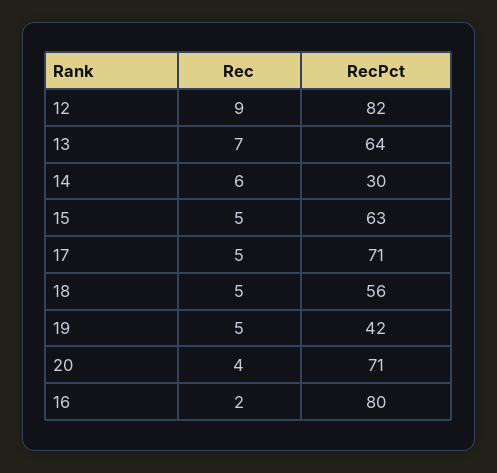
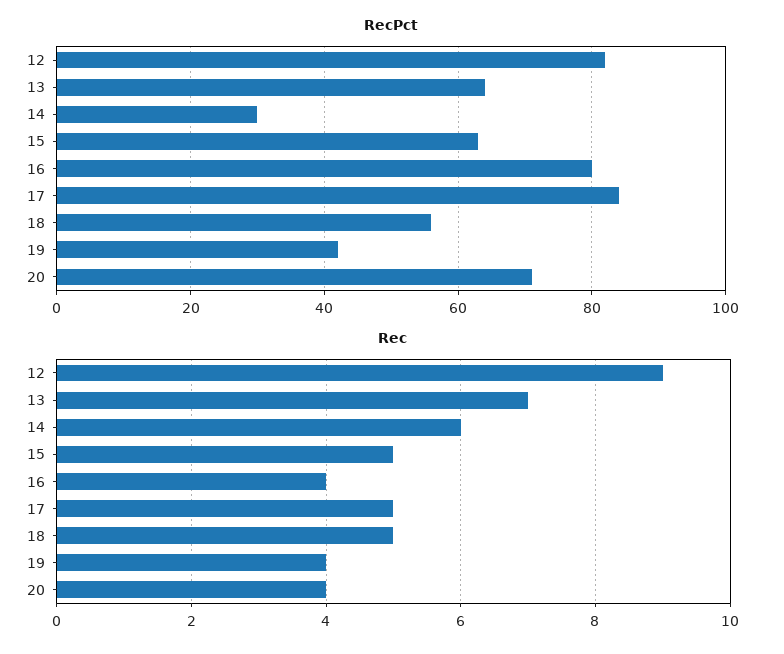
RecPct, 17: 71 -> 85
Rec, 19: 5 -> 4
Rec, 16: 2 -> 4

